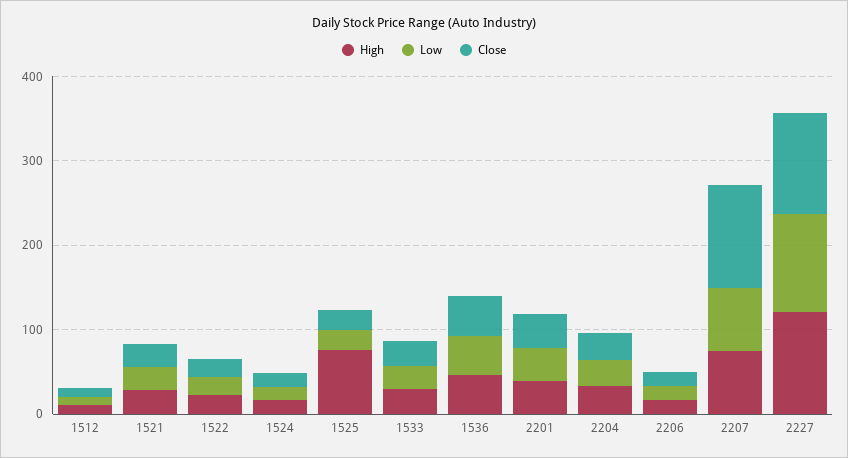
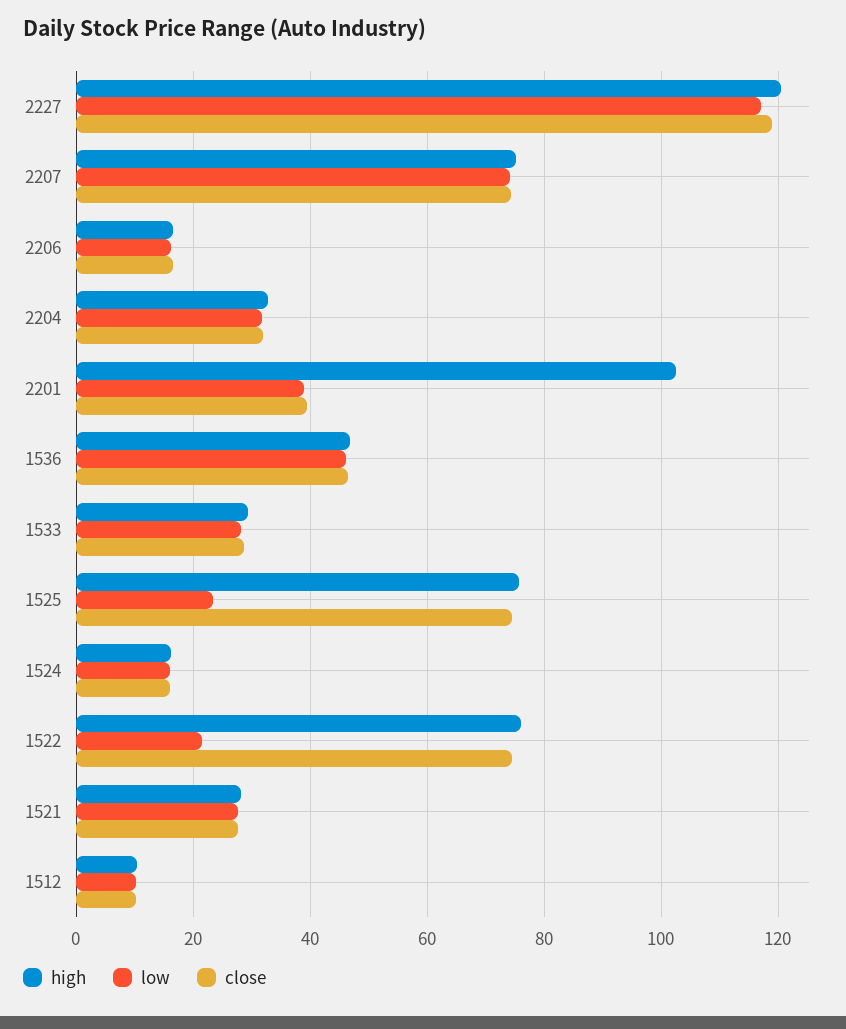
High, 1522: 20 -> 76
Close, 1522: 20 -> 74
Close, 1525: 20 -> 74
High, 2201: 40 -> 102
Close, 2207: 120 -> 74

